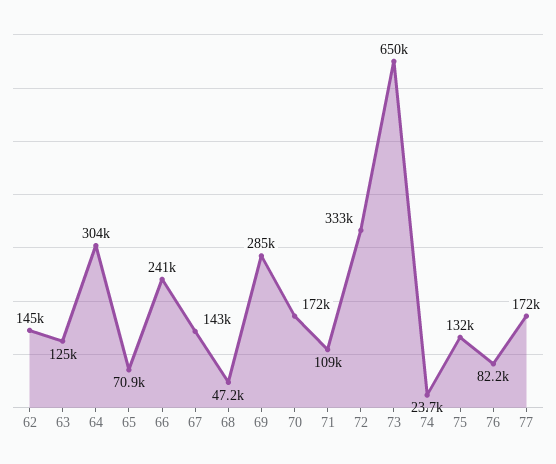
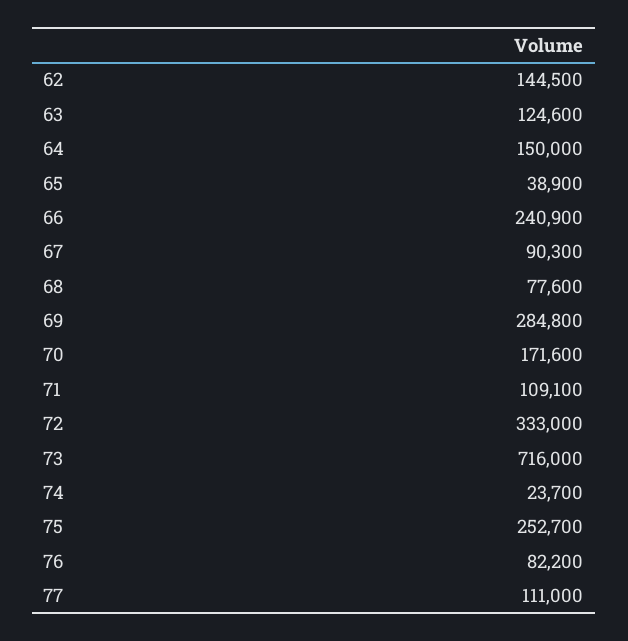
64: 304000 -> 150000
65: 70900 -> 38900
67: 143000 -> 90300
68: 47200 -> 77600
73: 650000 -> 716000
75: 132000 -> 252700
77: 172000 -> 111000

